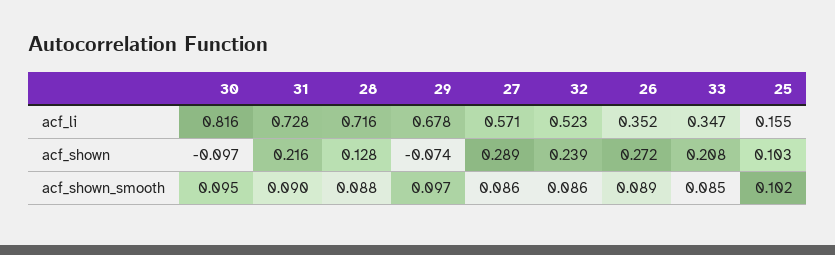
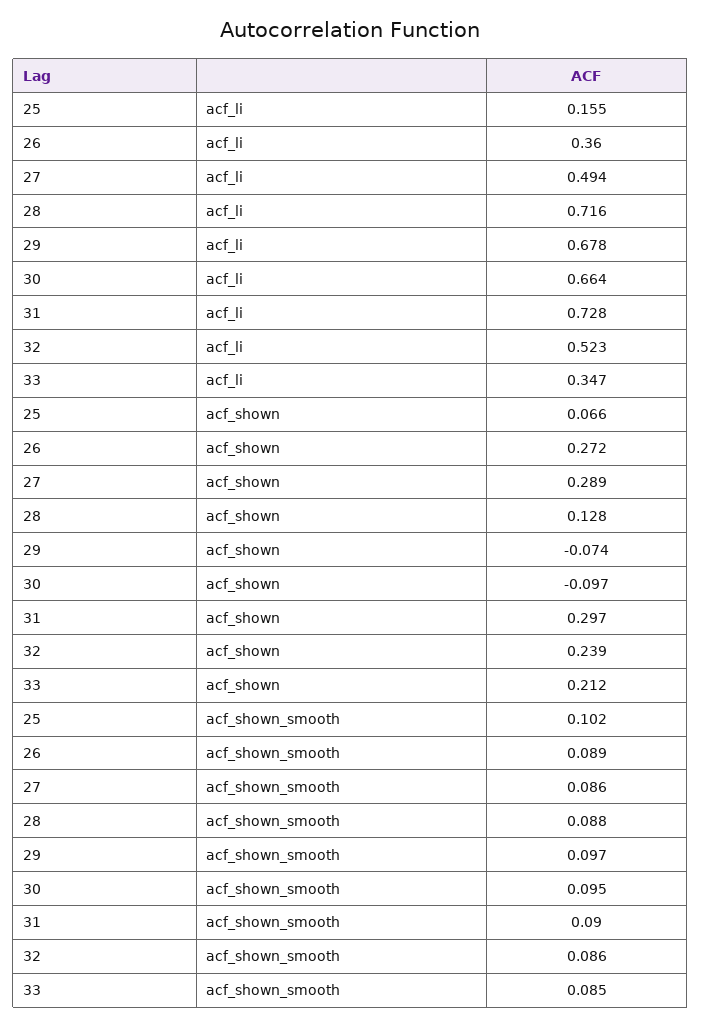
30, acf_li: 0.816 -> 0.664
27, acf_li: 0.571 -> 0.494
26, acf_li: 0.352 -> 0.36
31, acf_shown: 0.216 -> 0.297
33, acf_shown: 0.208 -> 0.212
25, acf_shown: 0.103 -> 0.066

